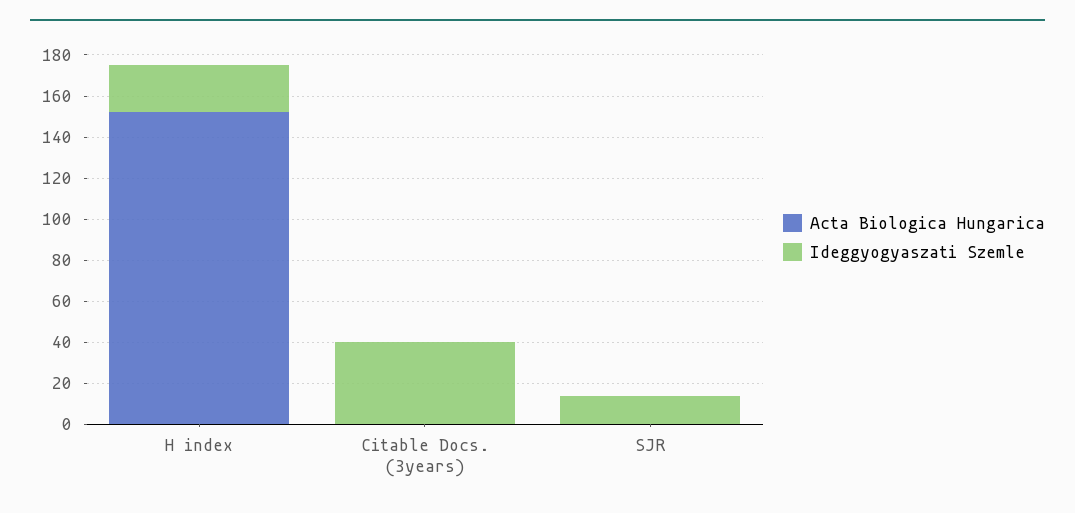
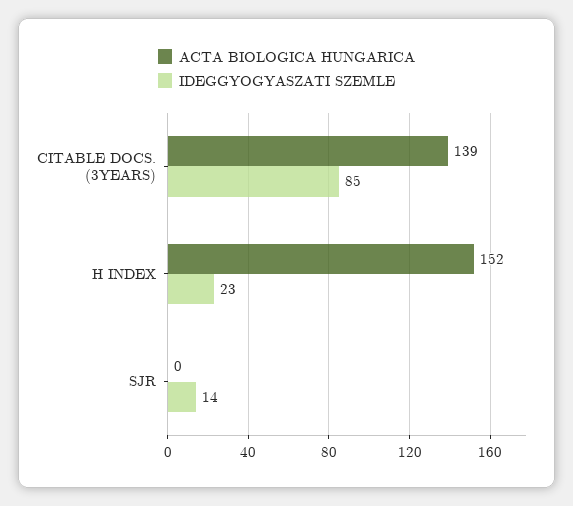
Acta Biologica Hungarica, Citable Docs. (3years): 0 -> 139
Ideggyogyaszati Szemle, Citable Docs. (3years): 40 -> 85

